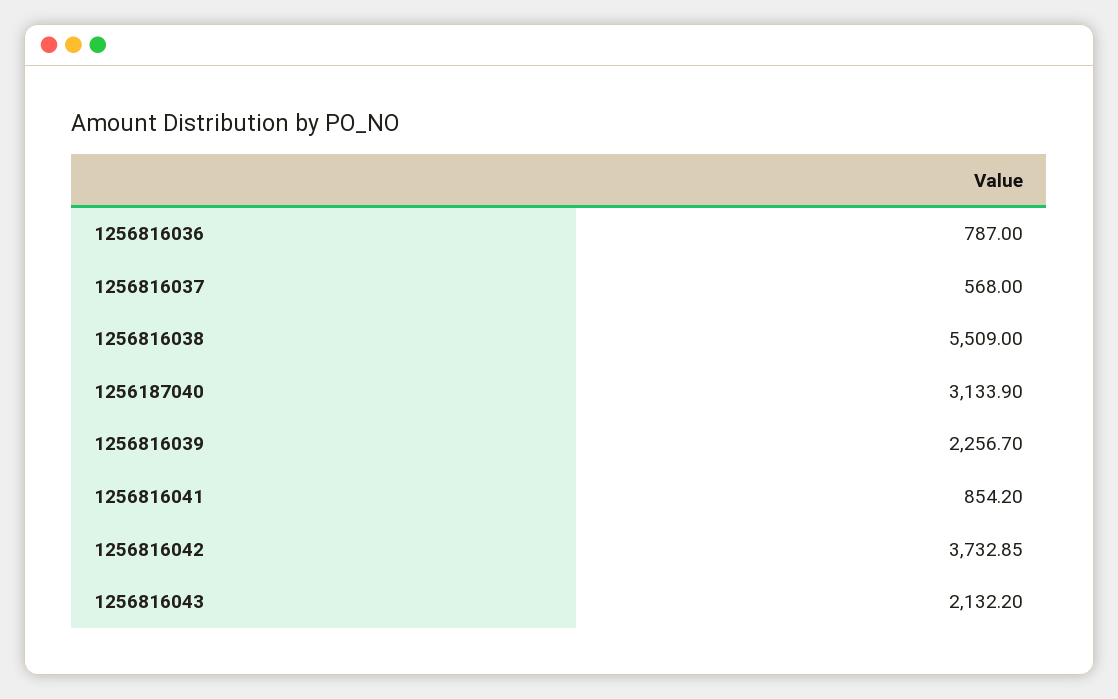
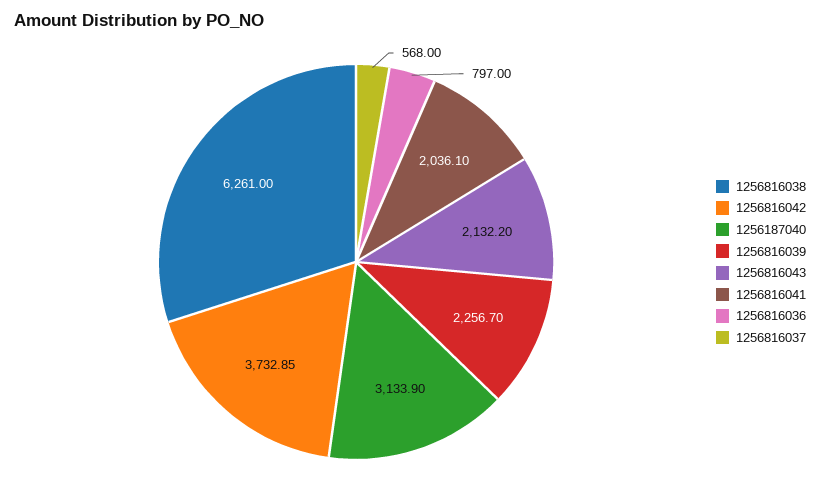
1256816036: 787 -> 797
1256816038: 5509 -> 6261
1256816041: 854.2 -> 2036.1

